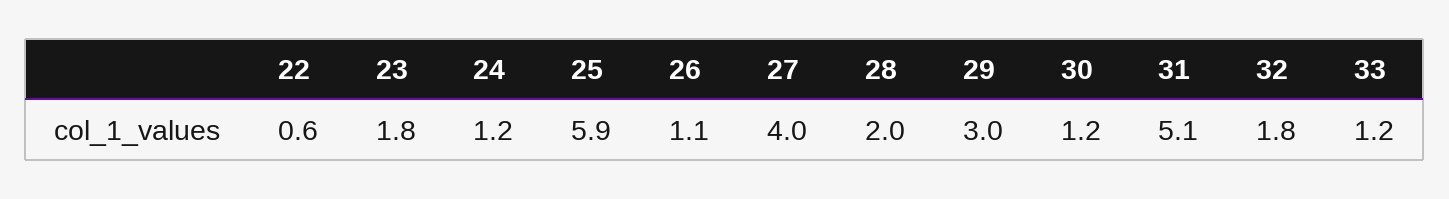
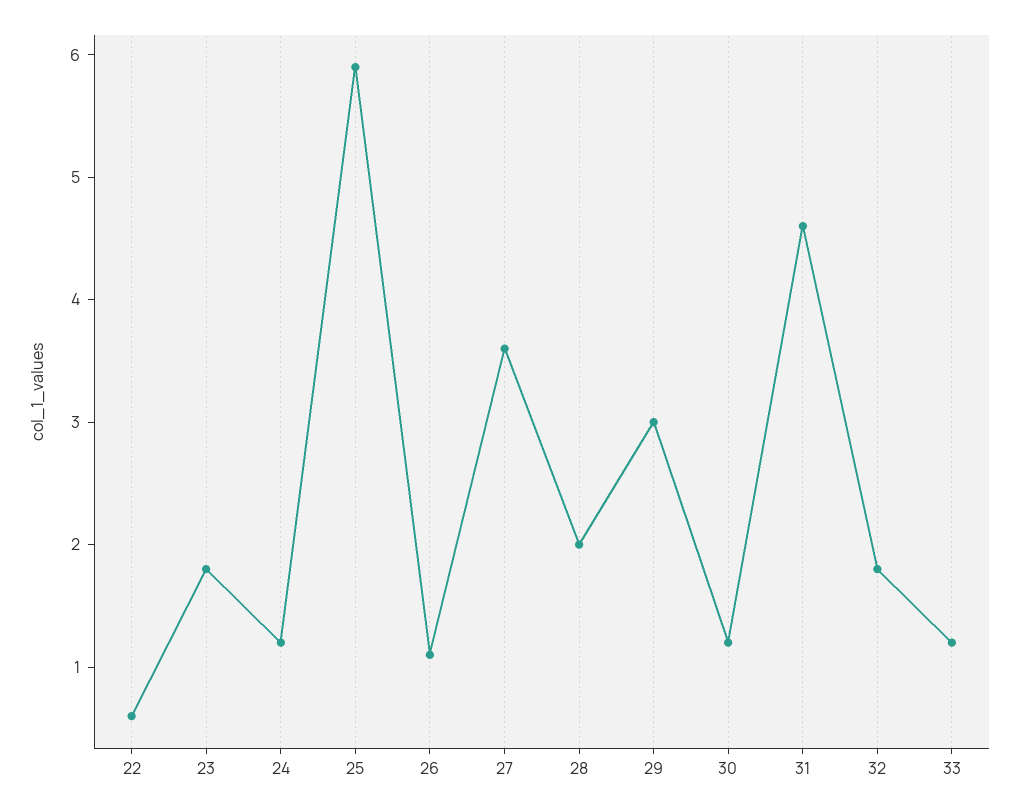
27: 4 -> 3.6
31: 5.1 -> 4.6

